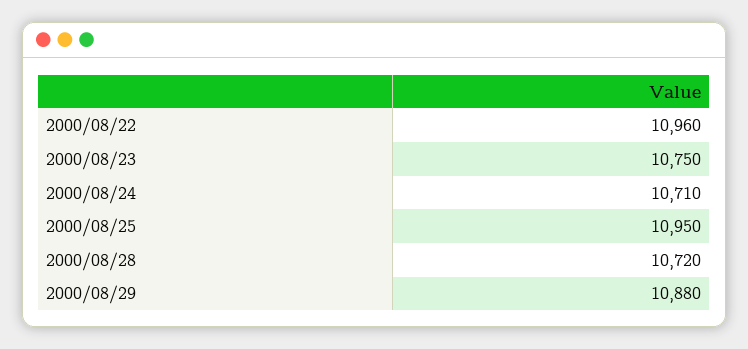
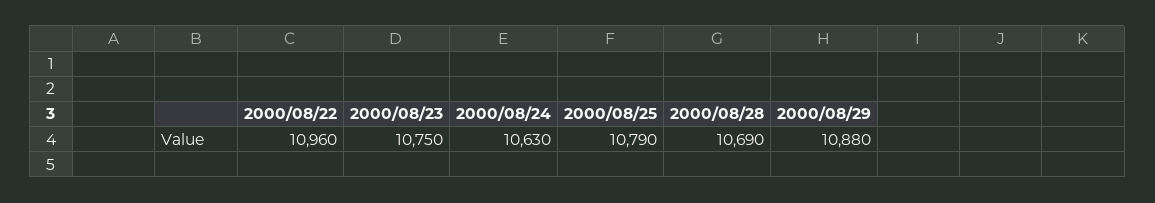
2000/08/24: 10710 -> 10630
2000/08/25: 10950 -> 10790
2000/08/28: 10720 -> 10690

